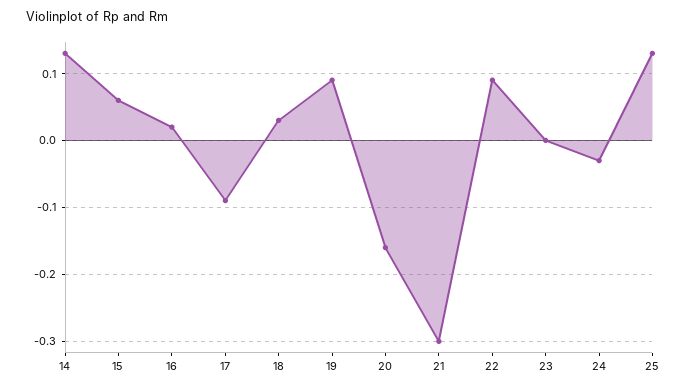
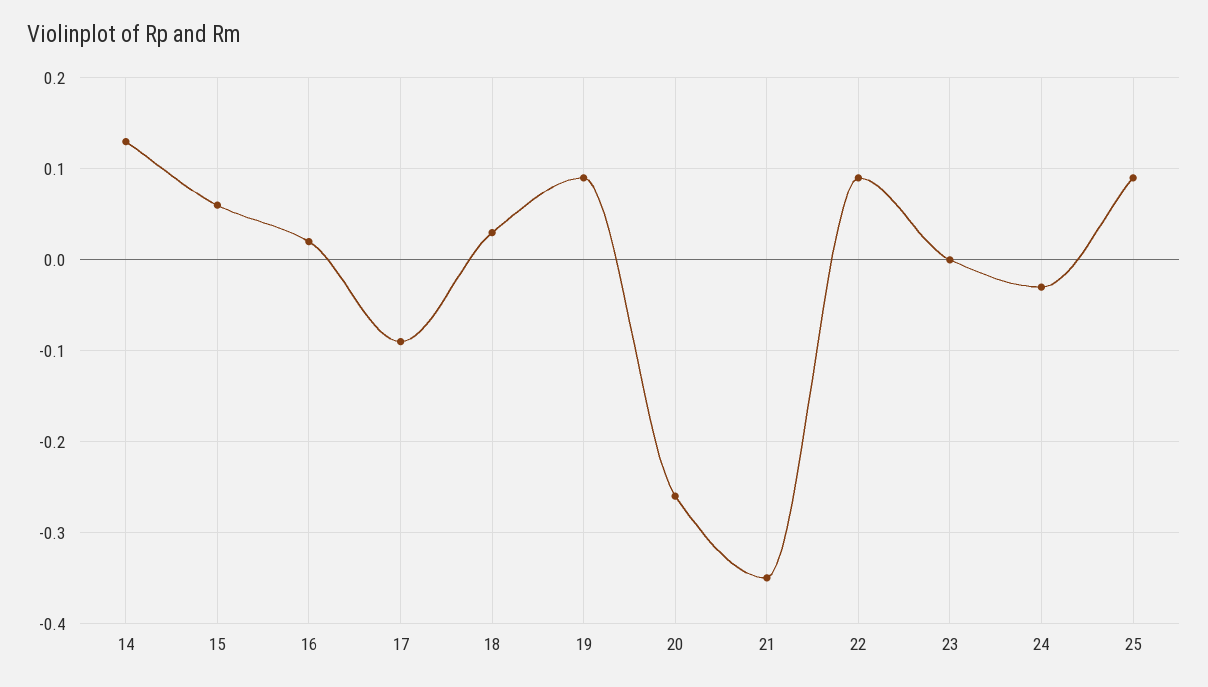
20: -0.16 -> -0.26
21: -0.3 -> -0.35
25: 0.13 -> 0.09

